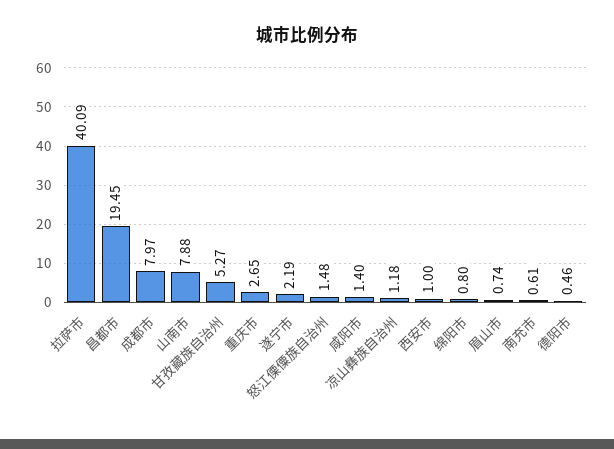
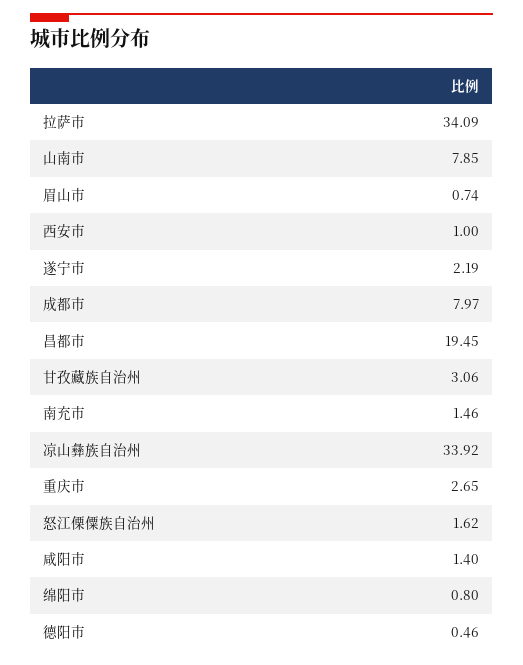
拉萨市: 40.09 -> 34.09
山南市: 7.88 -> 7.85
甘孜藏族自治州: 5.27 -> 3.06
怒江傈僳族自治州: 1.48 -> 1.62
凉山彝族自治州: 1.18 -> 33.92
南充市: 0.61 -> 1.46

